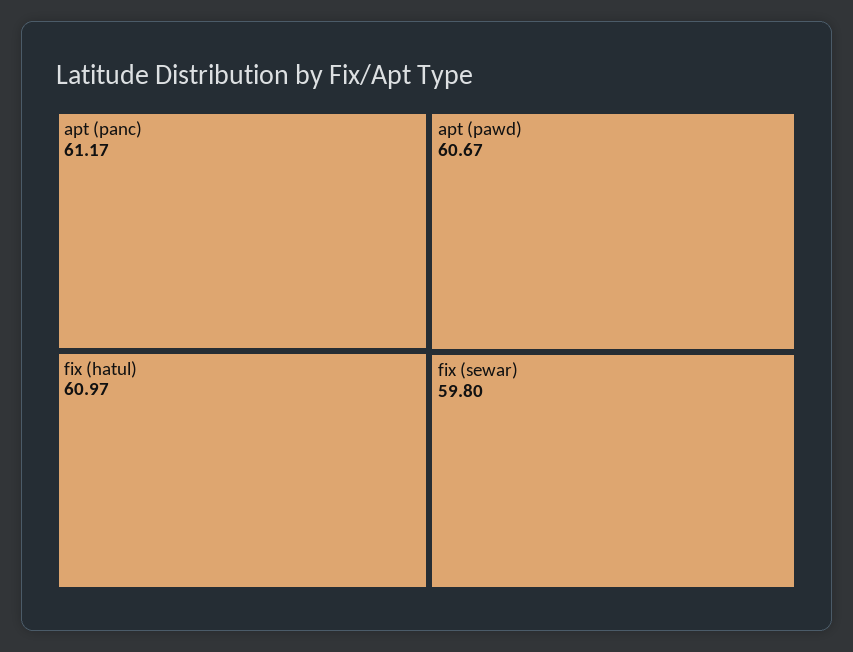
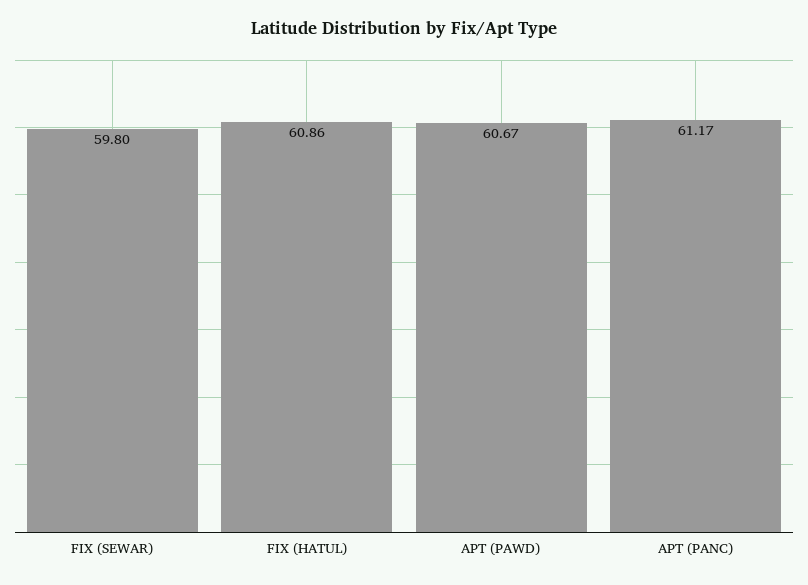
fix (hatul): 60.97 -> 60.86

